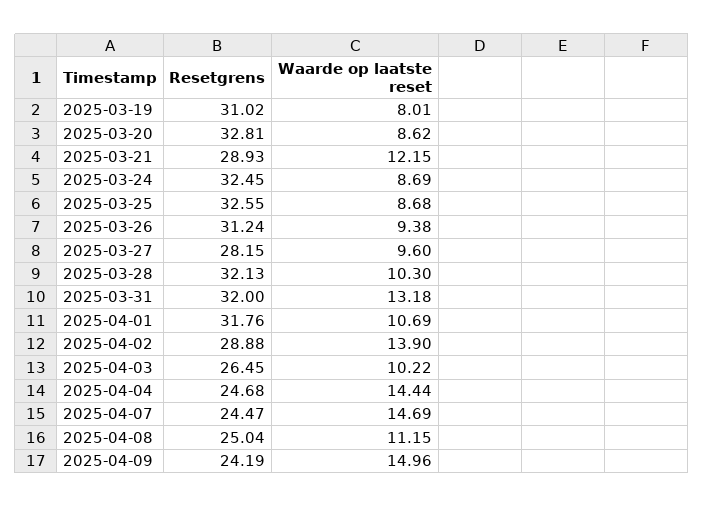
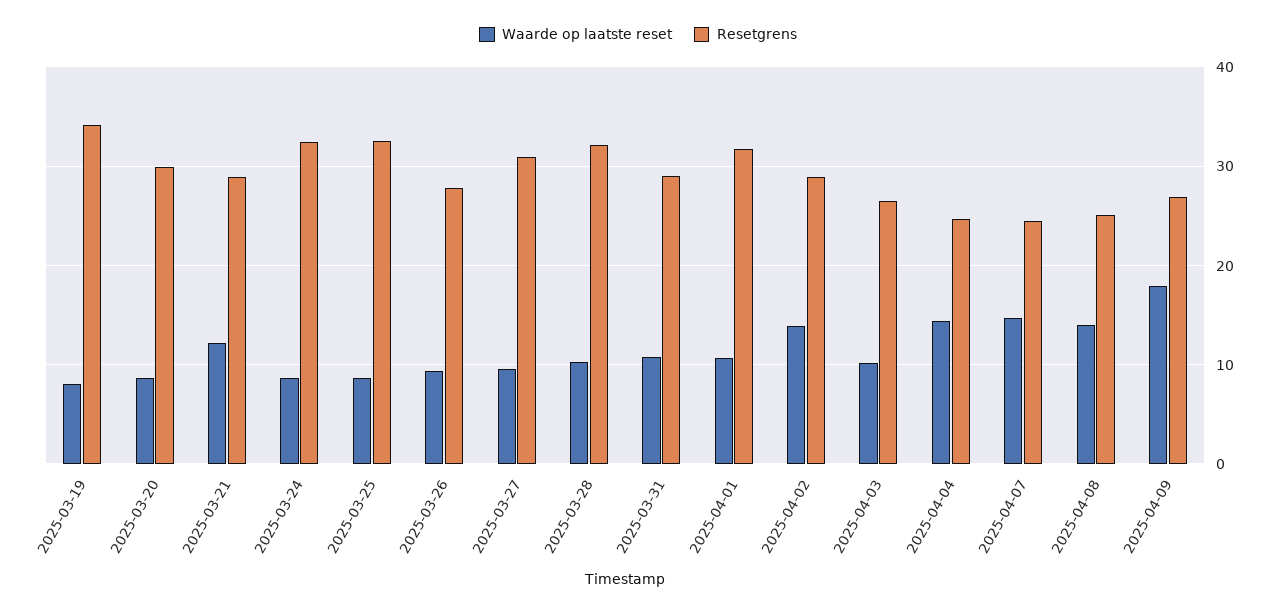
Resetgrens, 2025-03-19: 31.02 -> 34
Resetgrens, 2025-03-20: 32.81 -> 30
Resetgrens, 2025-03-26: 31.24 -> 28
Resetgrens, 2025-03-27: 28.15 -> 31
Resetgrens, 2025-03-31: 32 -> 29
Waarde op laatste reset, 2025-03-31: 13.18 -> 11
Waarde op laatste reset, 2025-04-08: 11.15 -> 14
Resetgrens, 2025-04-09: 24.19 -> 27
Waarde op laatste reset, 2025-04-09: 14.96 -> 18

